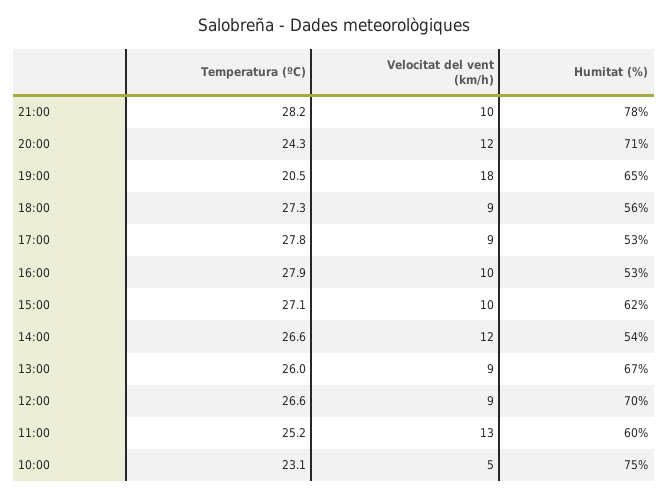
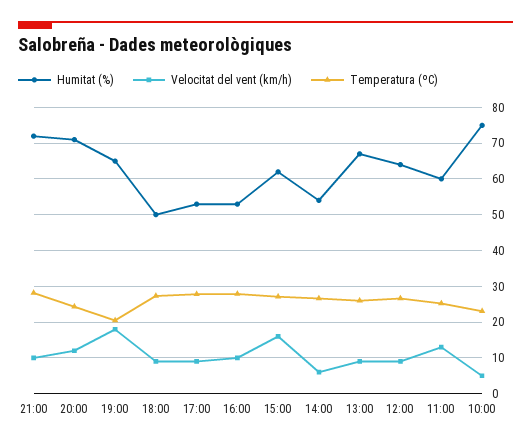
Humitat (%), 21:00: 78 -> 72
Humitat (%), 18:00: 56 -> 50
Velocitat del vent (km/h), 15:00: 10 -> 16
Velocitat del vent (km/h), 14:00: 12 -> 6
Humitat (%), 12:00: 70 -> 64

